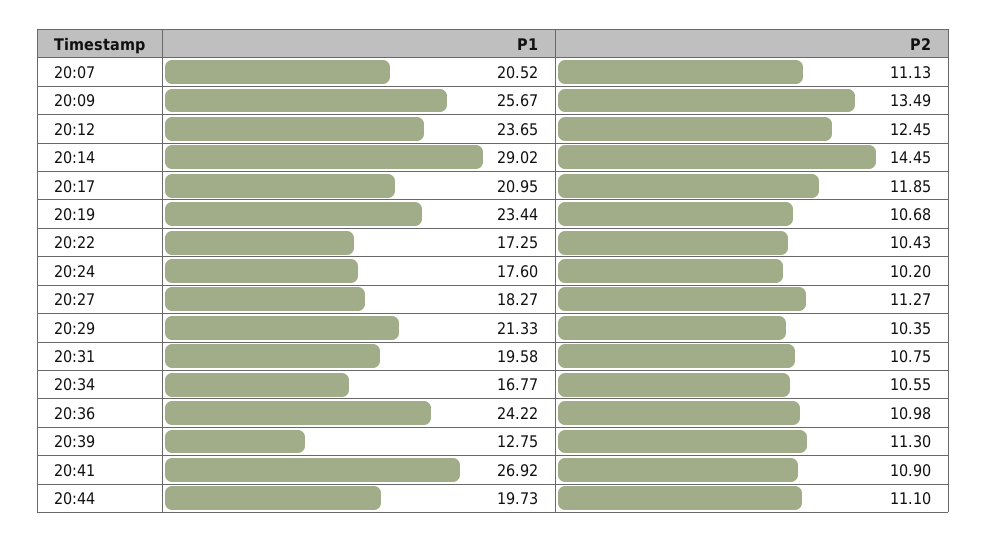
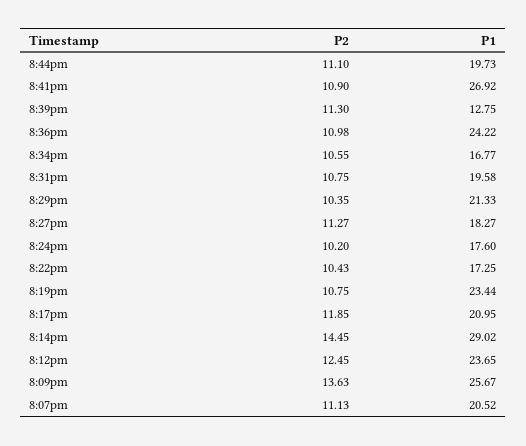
P2, 20:09: 13.49 -> 13.63
P2, 20:19: 10.68 -> 10.75

